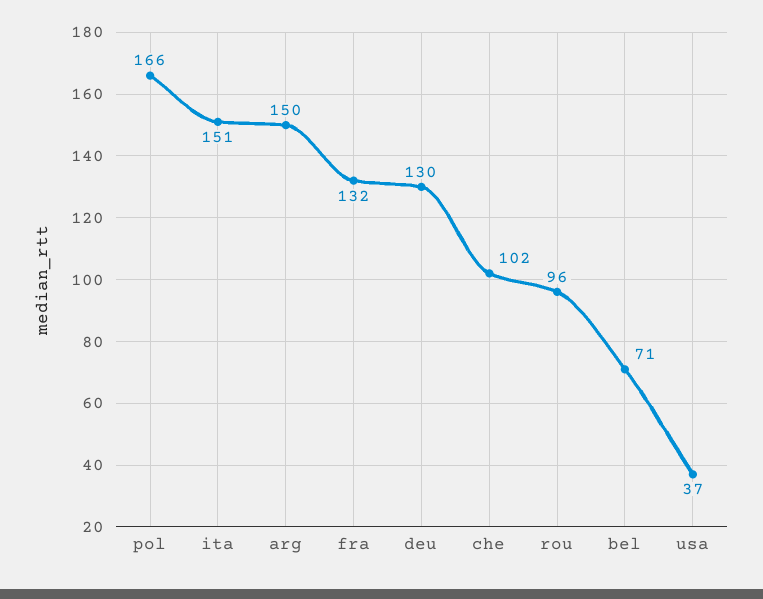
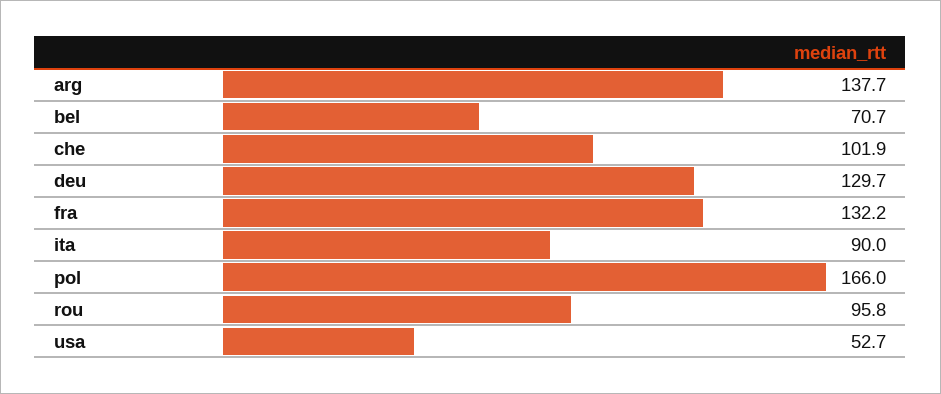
ita: 151 -> 90
arg: 150 -> 137.7
usa: 37 -> 52.7

